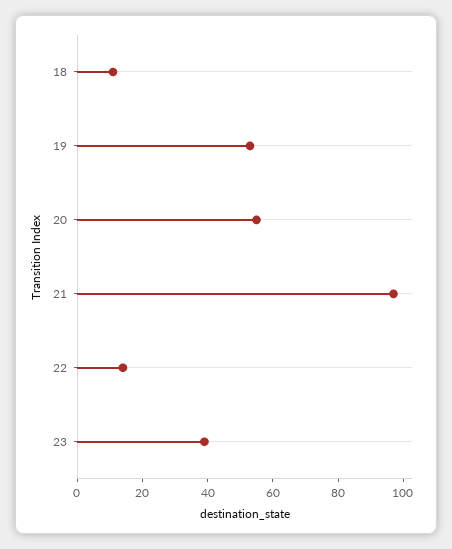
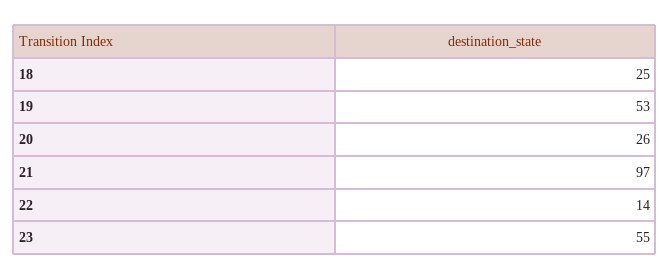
18: 10 -> 25
20: 55 -> 26
23: 40 -> 55

